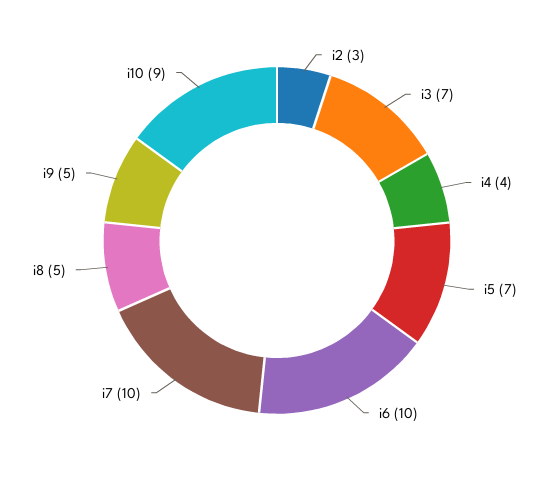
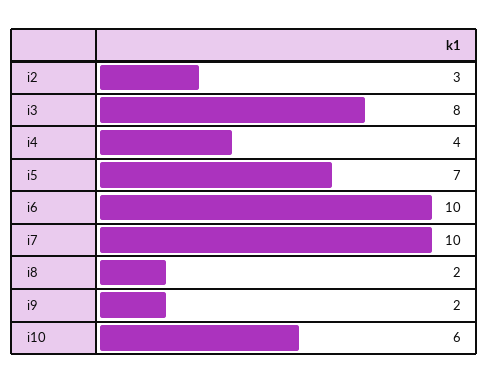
i3: 7 -> 8
i8: 5 -> 2
i9: 5 -> 2
i10: 9 -> 6

